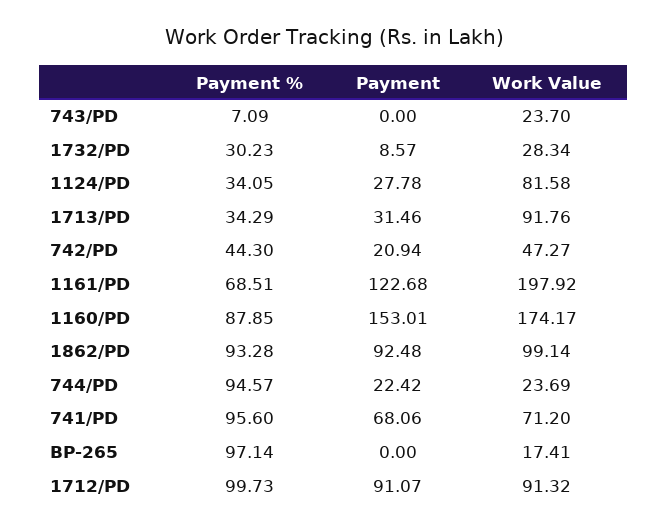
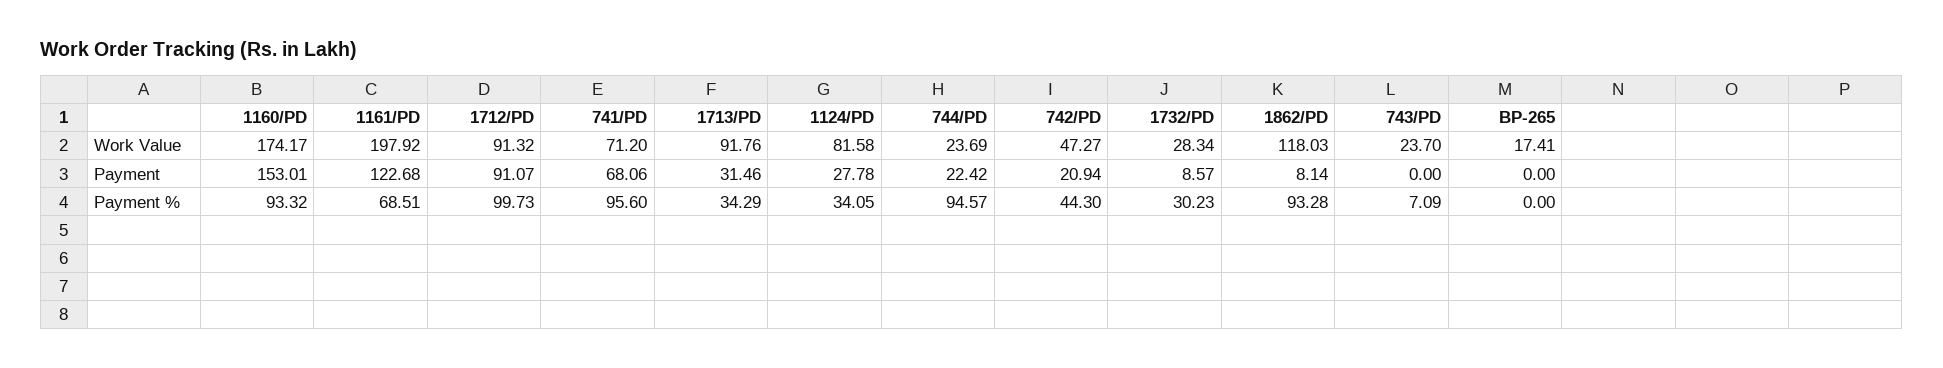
Payment %, 1160/PD: 87.85 -> 93.32
Payment, 1862/PD: 92.48 -> 8.14
Work Value, 1862/PD: 99.14 -> 118.03
Payment %, BP-265: 97.14 -> 0

